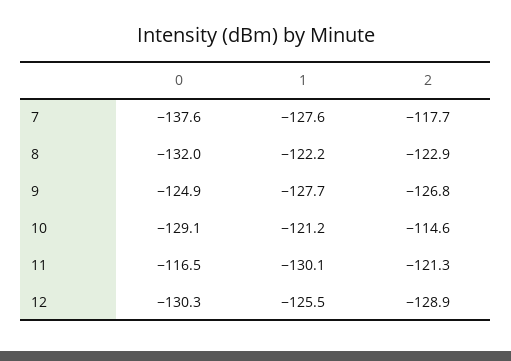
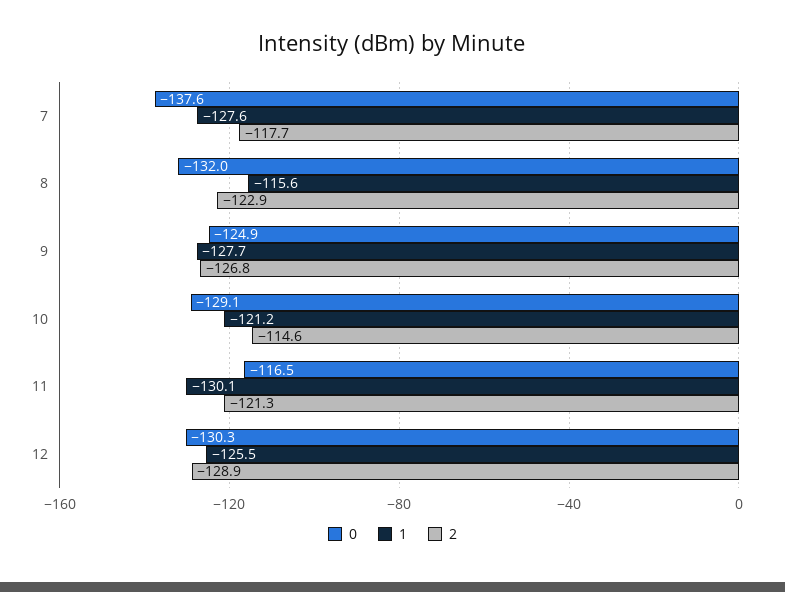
1, 8: -122.2 -> -115.6

